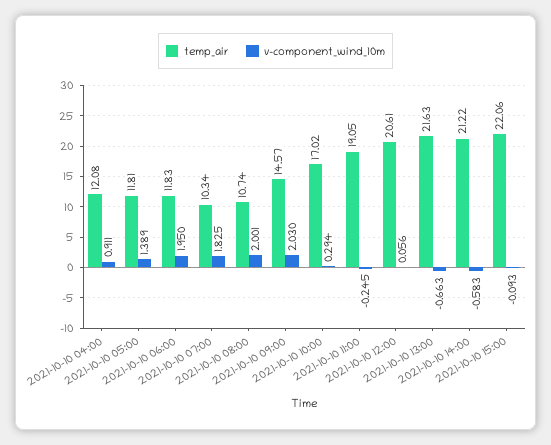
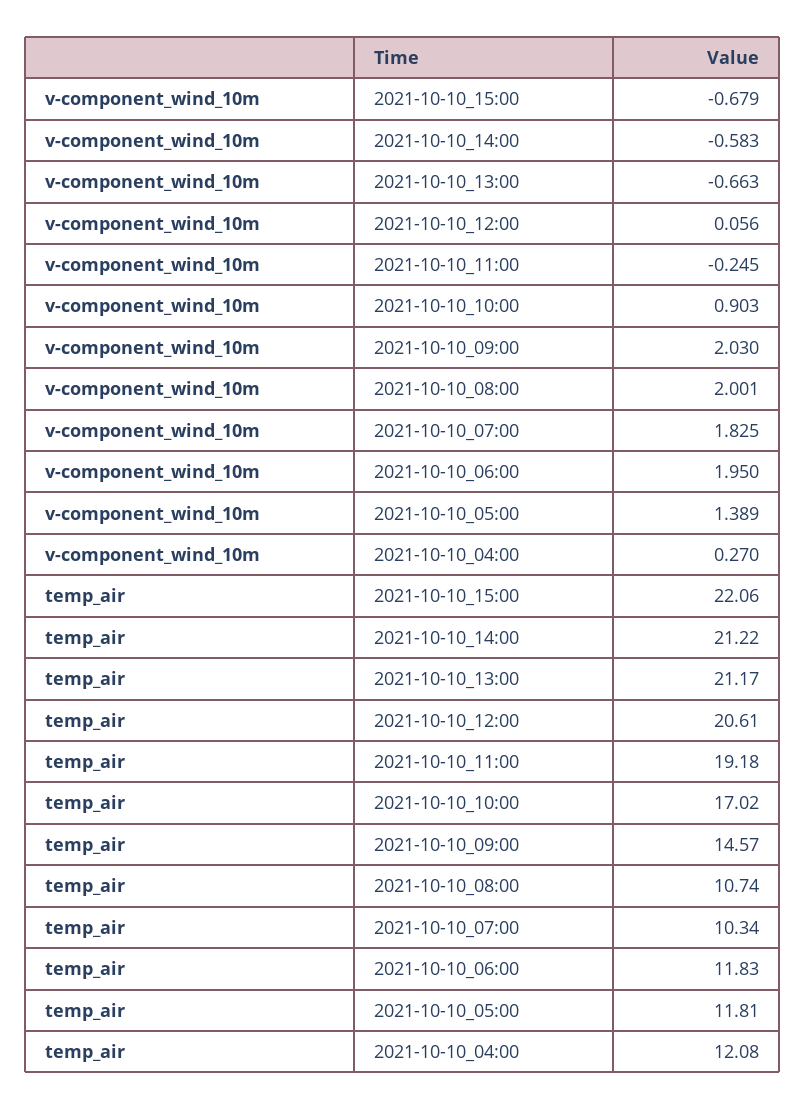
v-component_wind_10m, 2021-10-10 04:00: 0.911 -> 0.27
v-component_wind_10m, 2021-10-10 10:00: 0.294 -> 0.903
temp_air, 2021-10-10 11:00: 19.05 -> 19.18
temp_air, 2021-10-10 13:00: 21.63 -> 21.17
v-component_wind_10m, 2021-10-10 15:00: -0.093 -> -0.679

